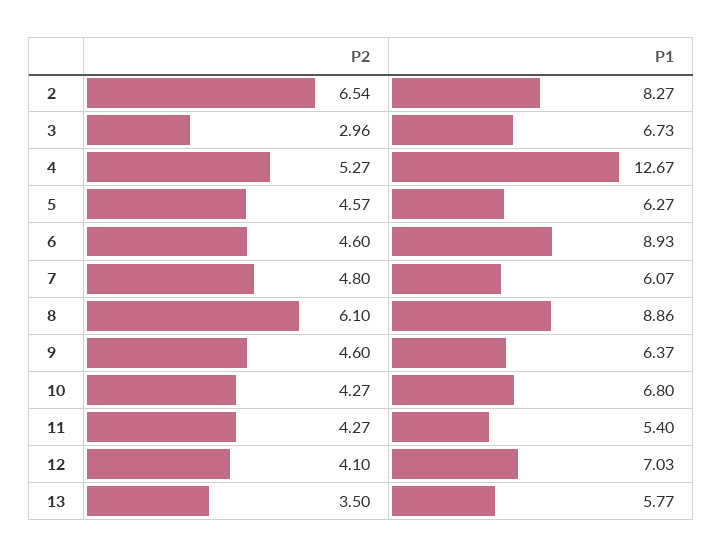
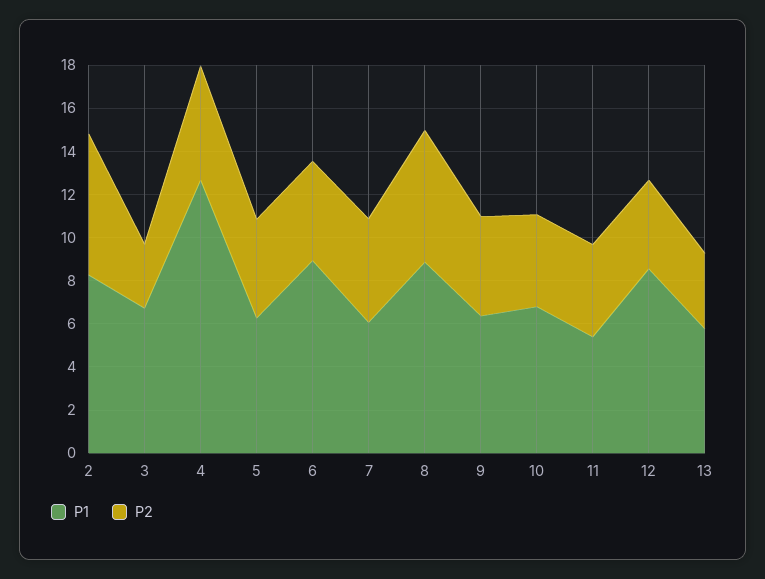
P1, 12: 7.03 -> 8.5

